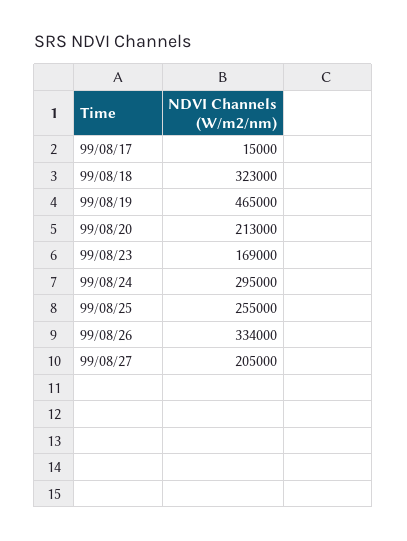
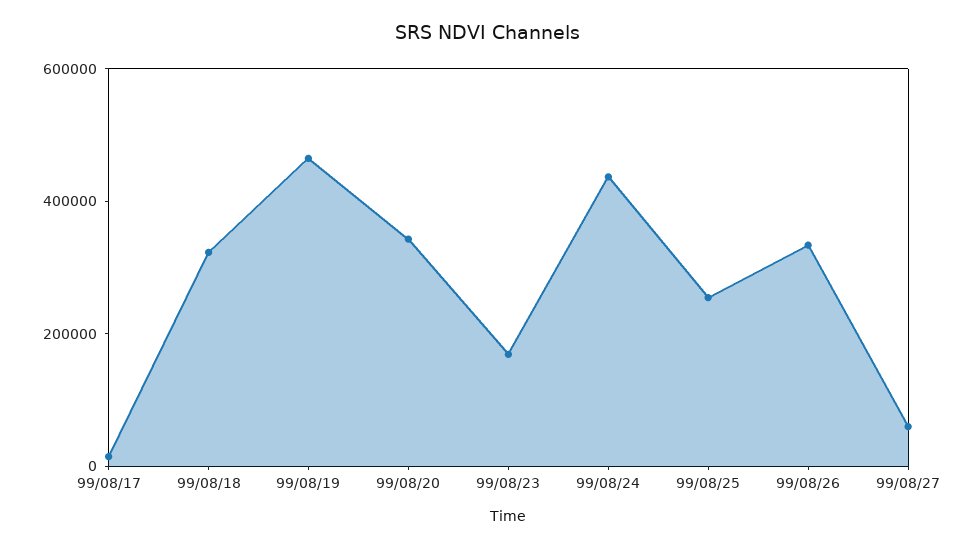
99/08/20: 213000 -> 350000
99/08/24: 295000 -> 450000
99/08/27: 205000 -> 50000

